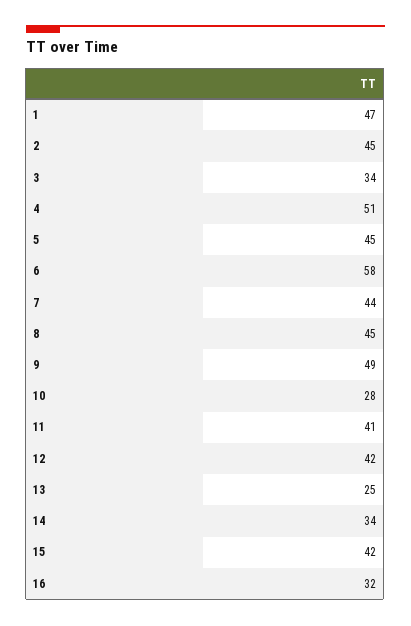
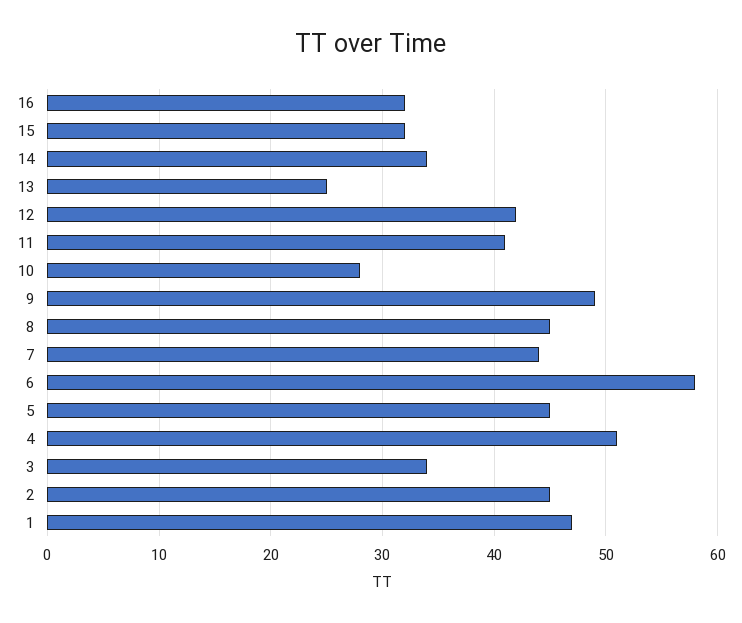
15: 42 -> 32

